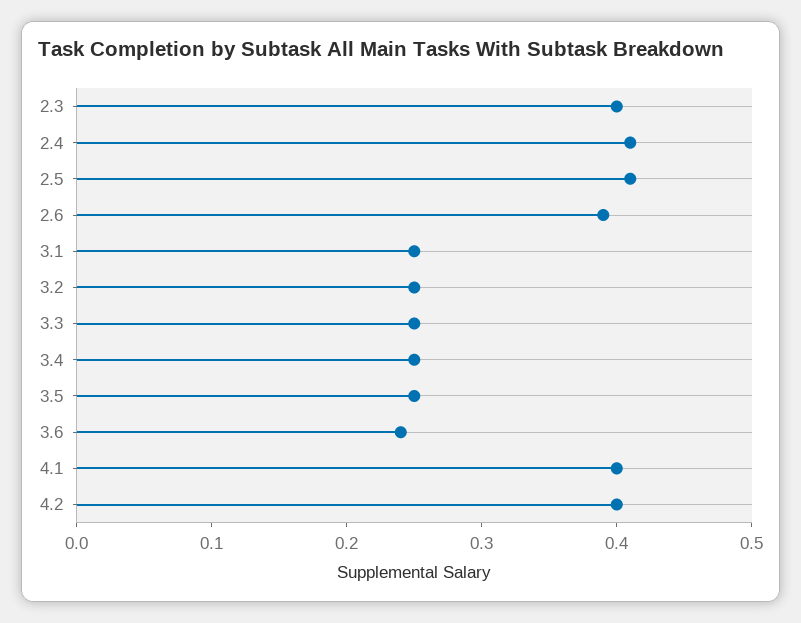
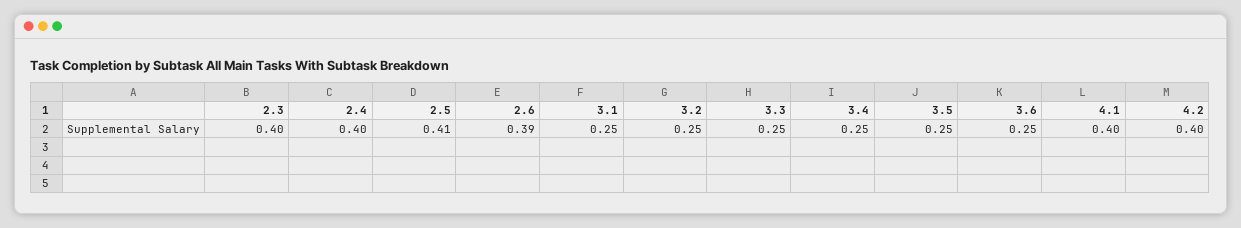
2.4: 0.41 -> 0.4
3.6: 0.24 -> 0.25

